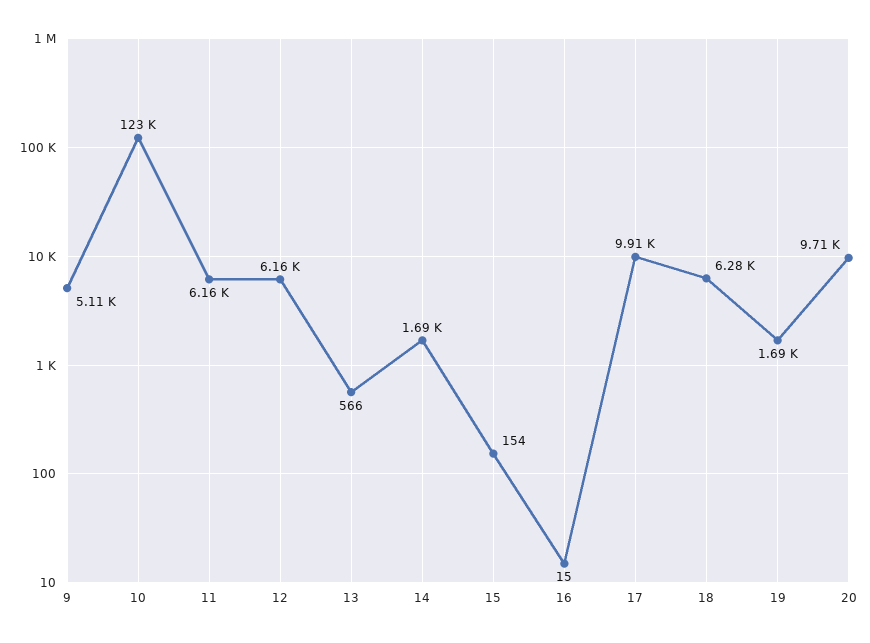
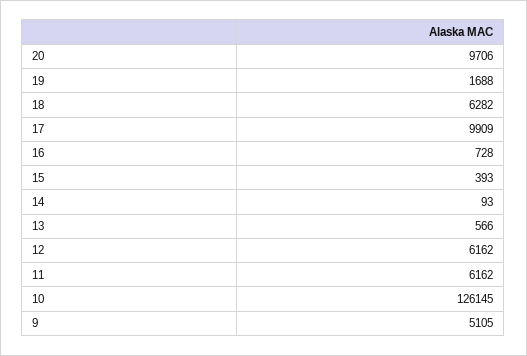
10: 123000 -> 126145
14: 1690 -> 93
15: 154 -> 393
16: 15 -> 728

